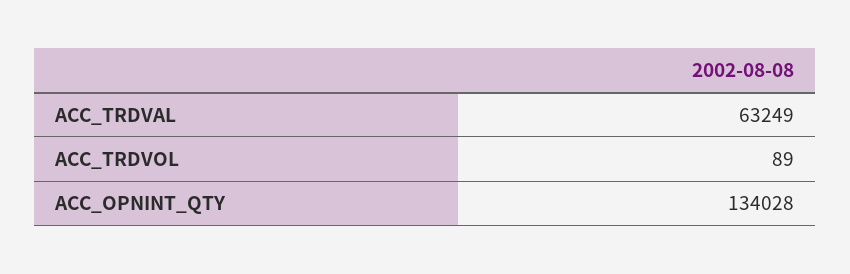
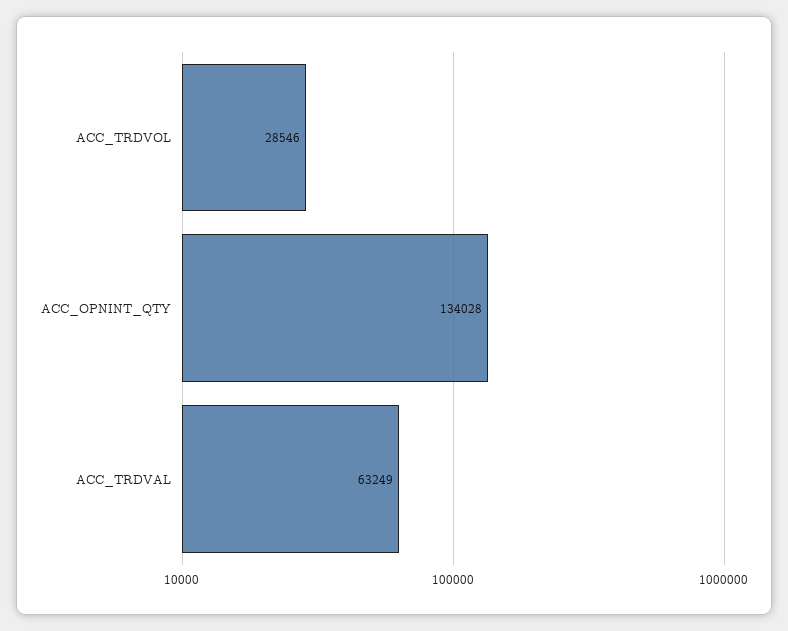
ACC_TRDVOL: 89 -> 28546

